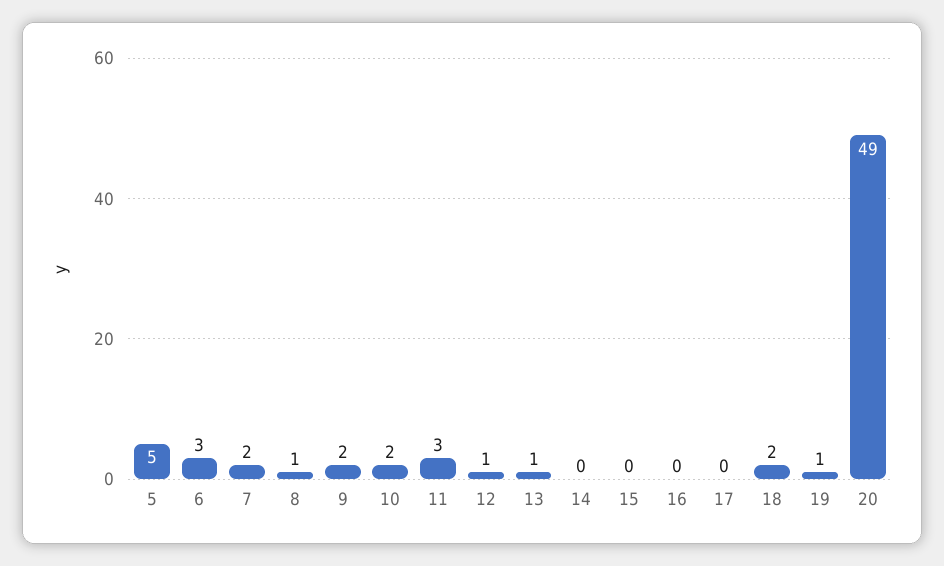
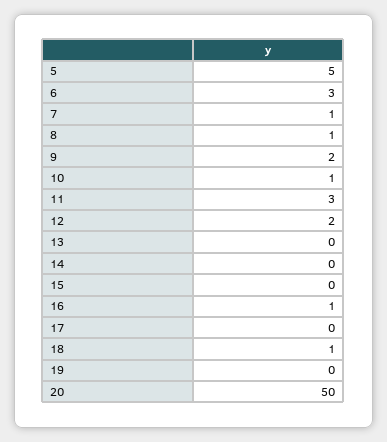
7: 2 -> 1
10: 2 -> 1
12: 1 -> 2
13: 1 -> 0
16: 0 -> 1
18: 2 -> 1
19: 1 -> 0
20: 49 -> 50

